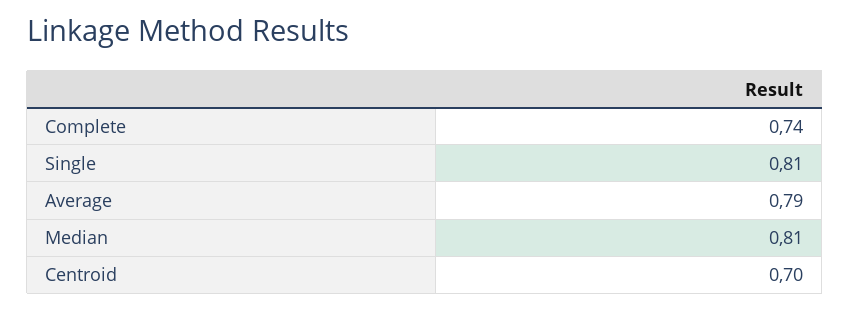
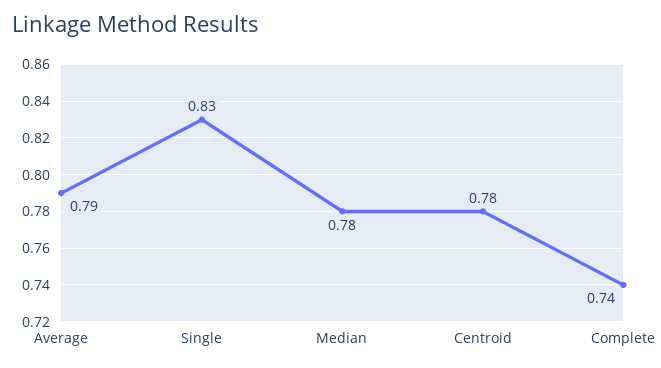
Single: 0.81 -> 0.83
Median: 0.81 -> 0.78
Centroid: 0.7 -> 0.78

